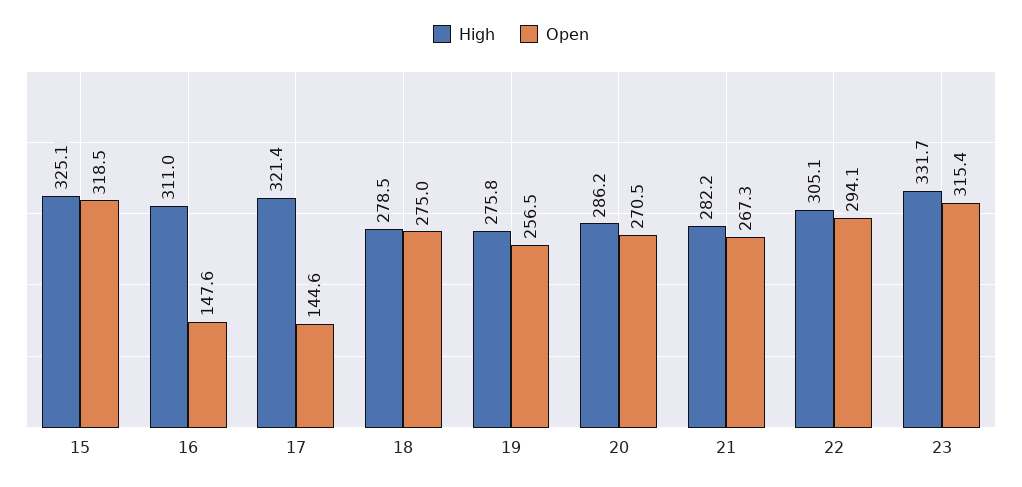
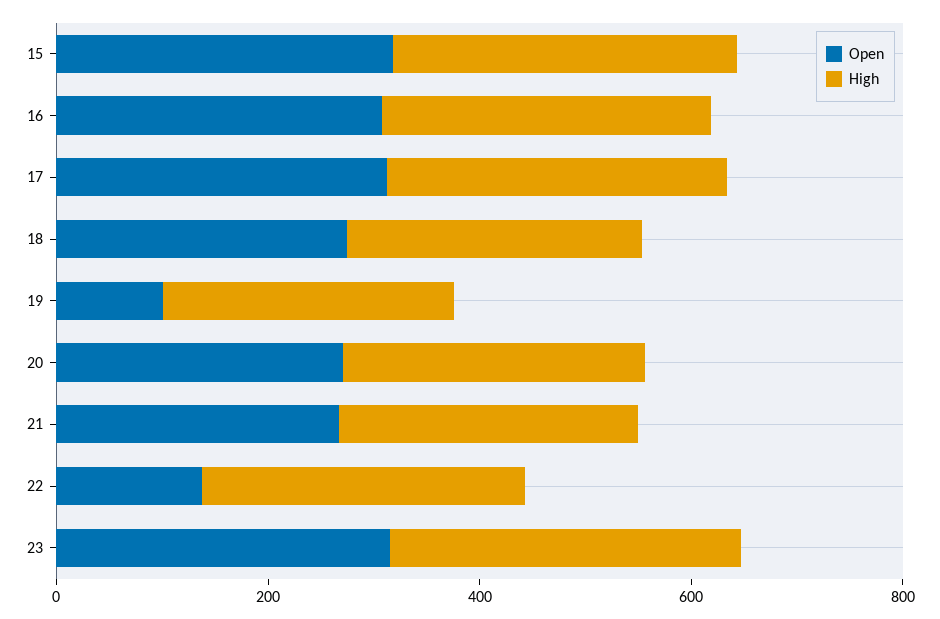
Open, 16: 147.6 -> 300
Open, 17: 144.6 -> 300
Open, 19: 256.5 -> 100
Open, 22: 294.1 -> 150

